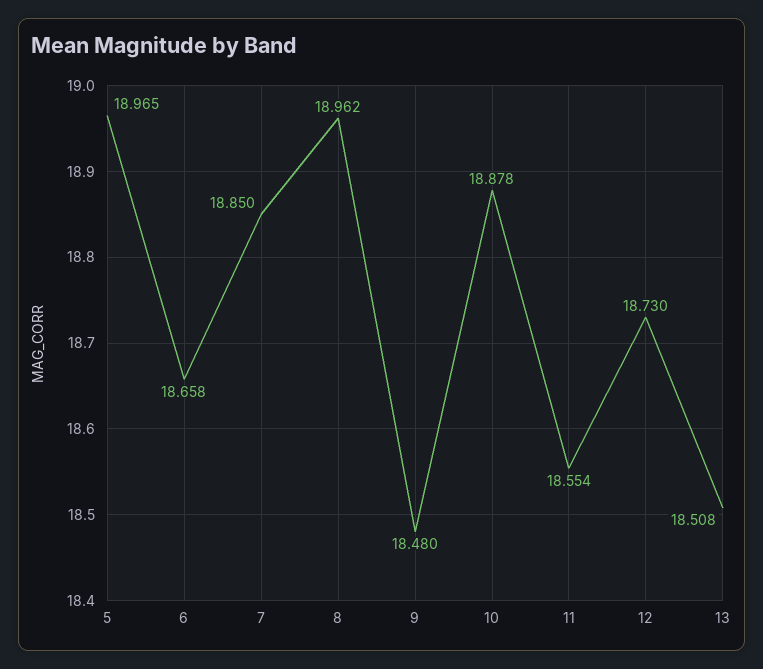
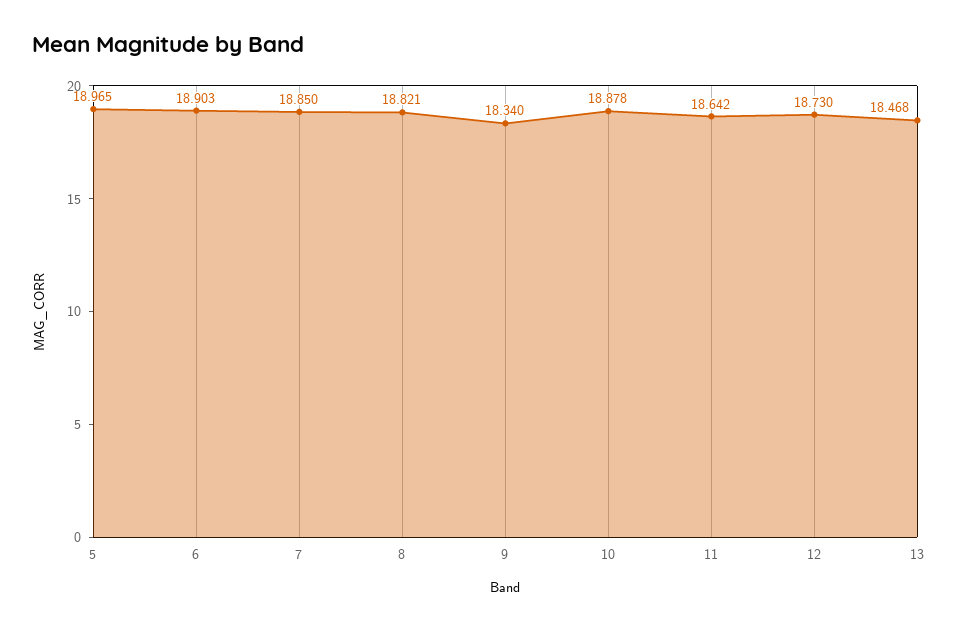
6: 18.658 -> 18.903
8: 18.962 -> 18.821
9: 18.48 -> 18.34
11: 18.554 -> 18.642
13: 18.508 -> 18.468

